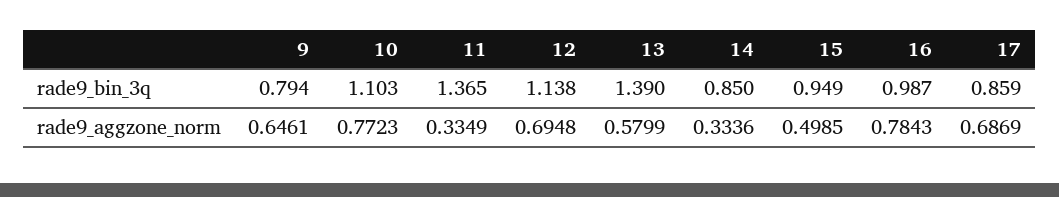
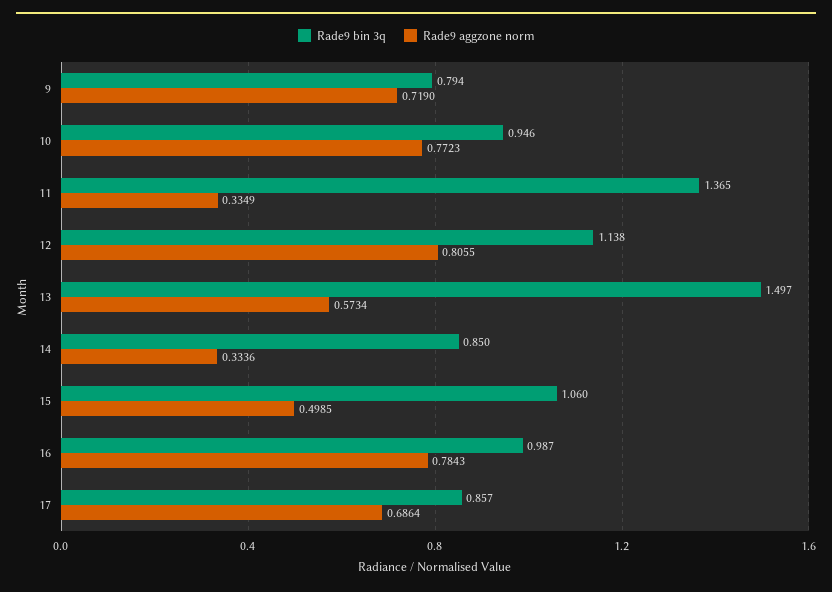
rade9_bin_3q, 10: 1.103 -> 0.946
rade9_bin_3q, 13: 1.39 -> 1.497
rade9_bin_3q, 15: 0.949 -> 1.06
rade9_bin_3q, 17: 0.859 -> 0.857
rade9_aggzone_norm, 9: 0.6461 -> 0.719
rade9_aggzone_norm, 12: 0.6948 -> 0.8055
rade9_aggzone_norm, 13: 0.5799 -> 0.5734
rade9_aggzone_norm, 17: 0.6869 -> 0.6864

